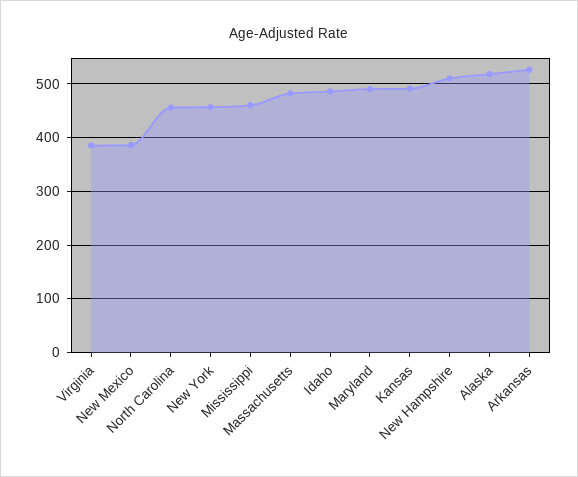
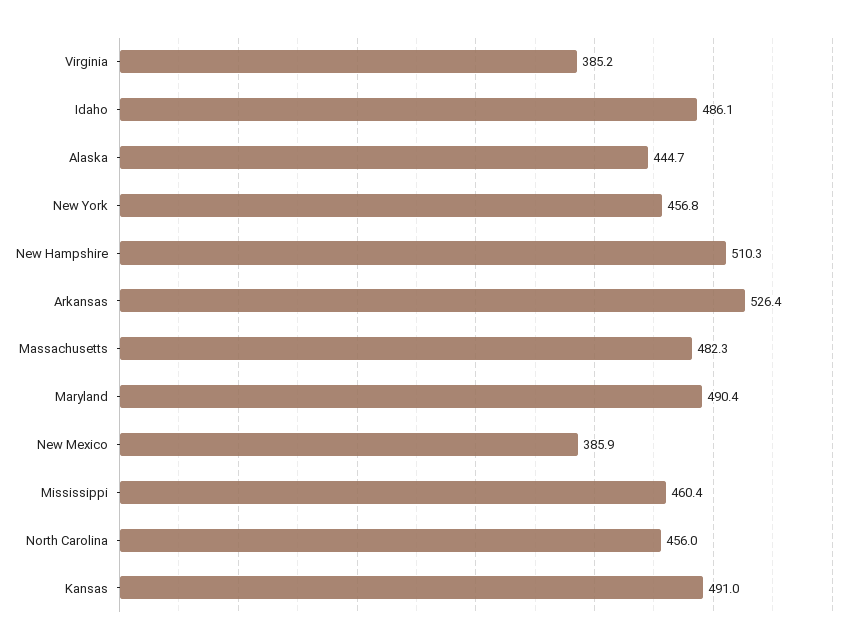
Alaska: 520 -> 444.7

